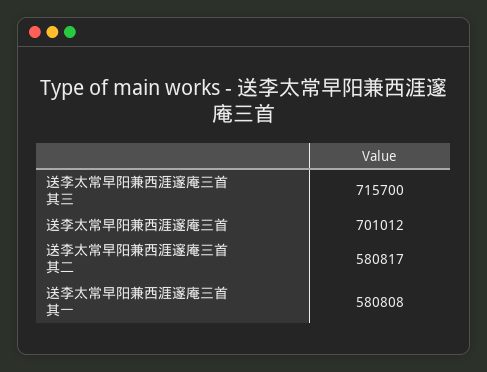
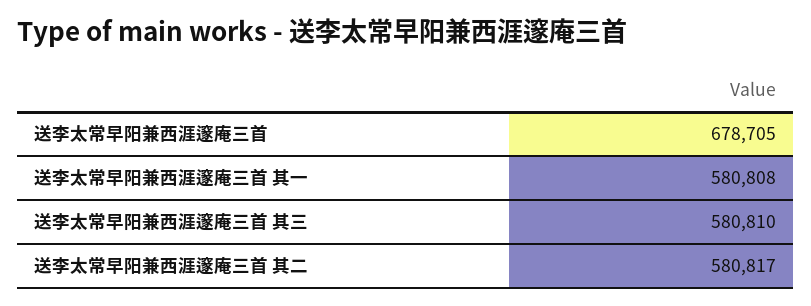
送李太常早阳兼西涯邃庵三首 其三: 715700 -> 580810
送李太常早阳兼西涯邃庵三首: 701012 -> 678705

